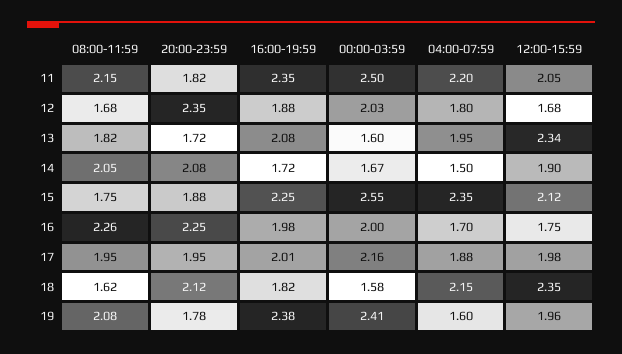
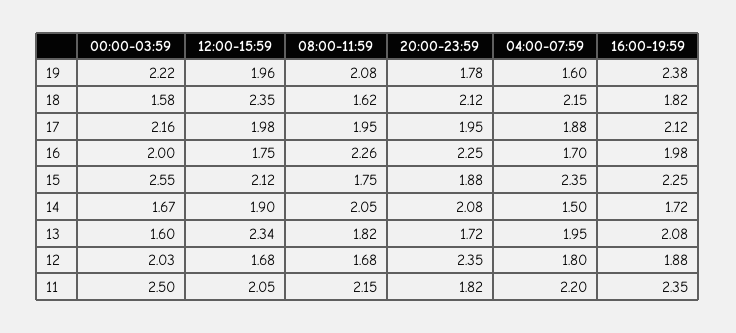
16:00-19:59, 17: 2.01 -> 2.12
00:00-03:59, 19: 2.41 -> 2.22

